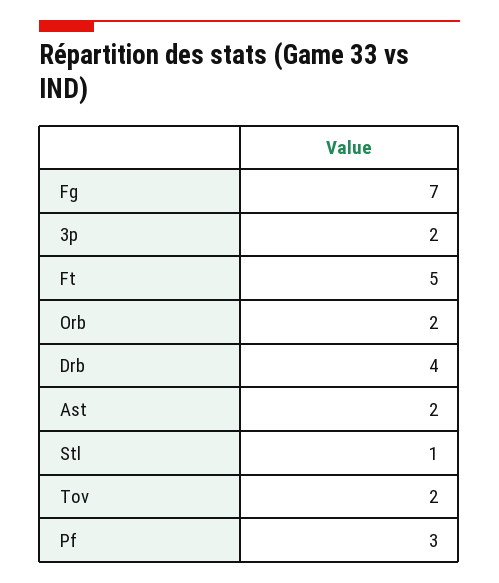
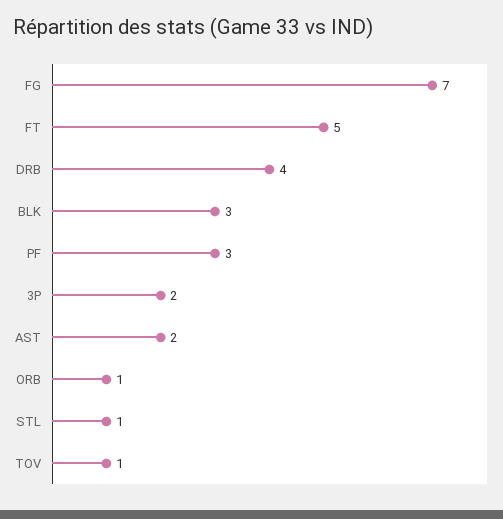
Orb: 2 -> 1
Tov: 2 -> 1
BLK: none -> 3

